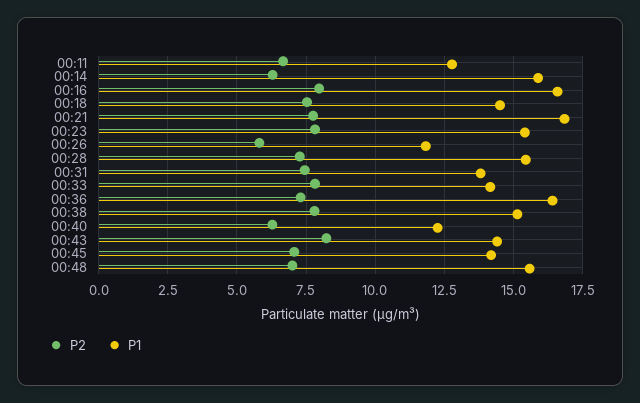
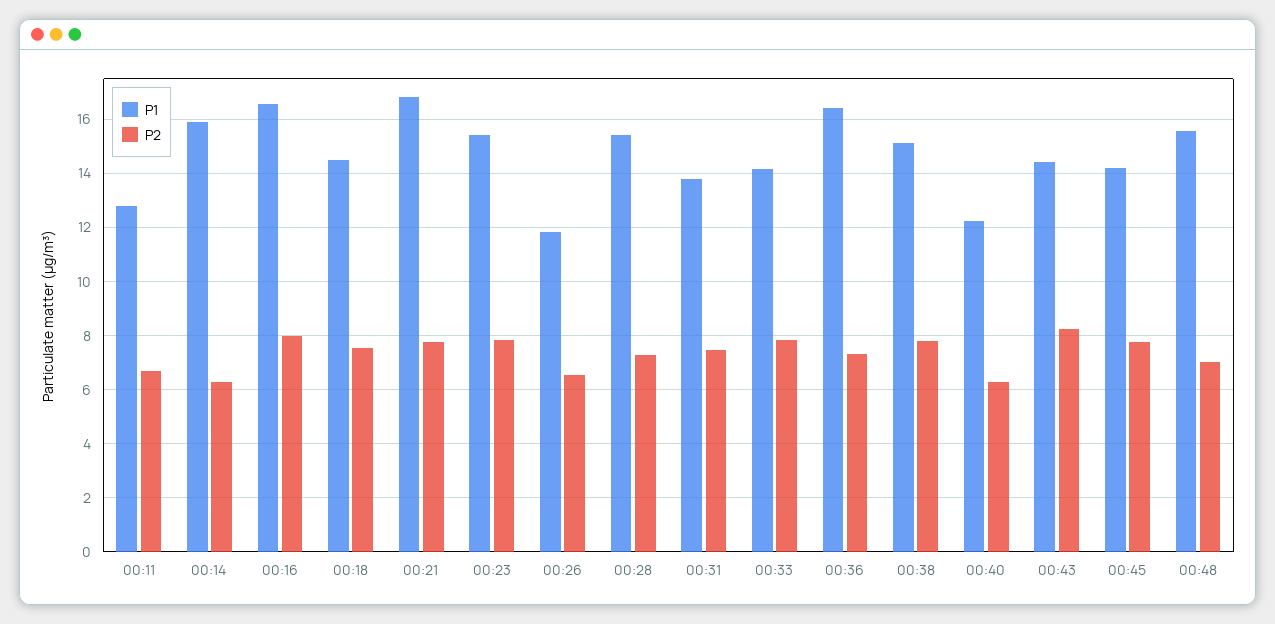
P2, 00:26: 5.75 -> 6.5
P2, 00:45: 7 -> 7.75

